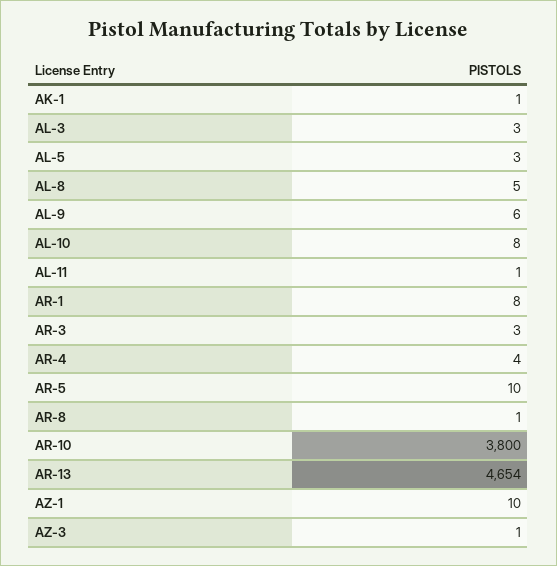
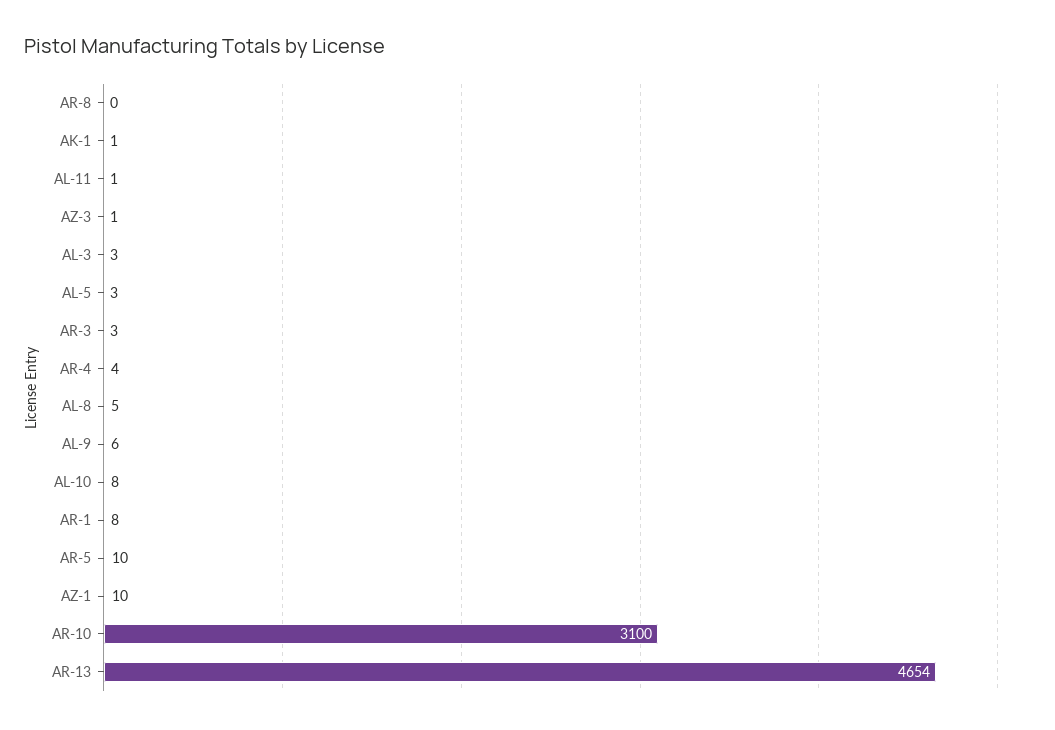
AR-8: 1 -> 0
AR-10: 3800 -> 3100

